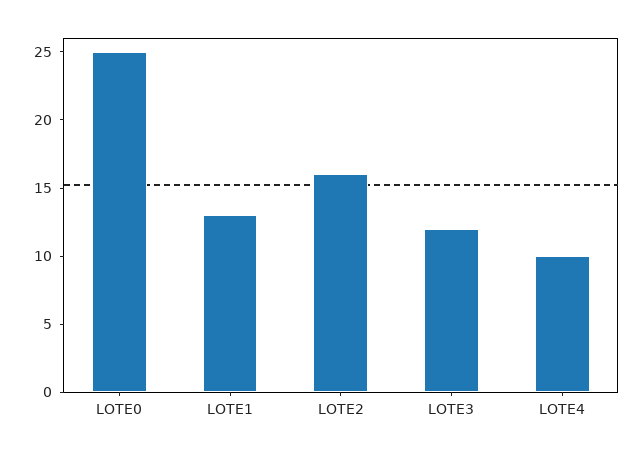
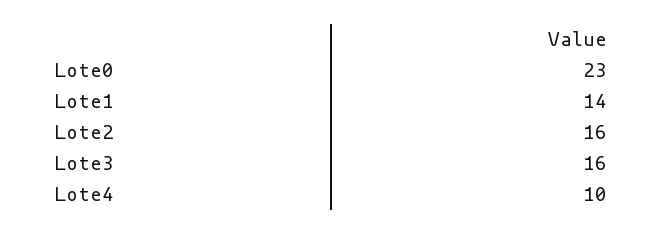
LOTE0: 25 -> 23
LOTE1: 13 -> 14
LOTE3: 12 -> 16

